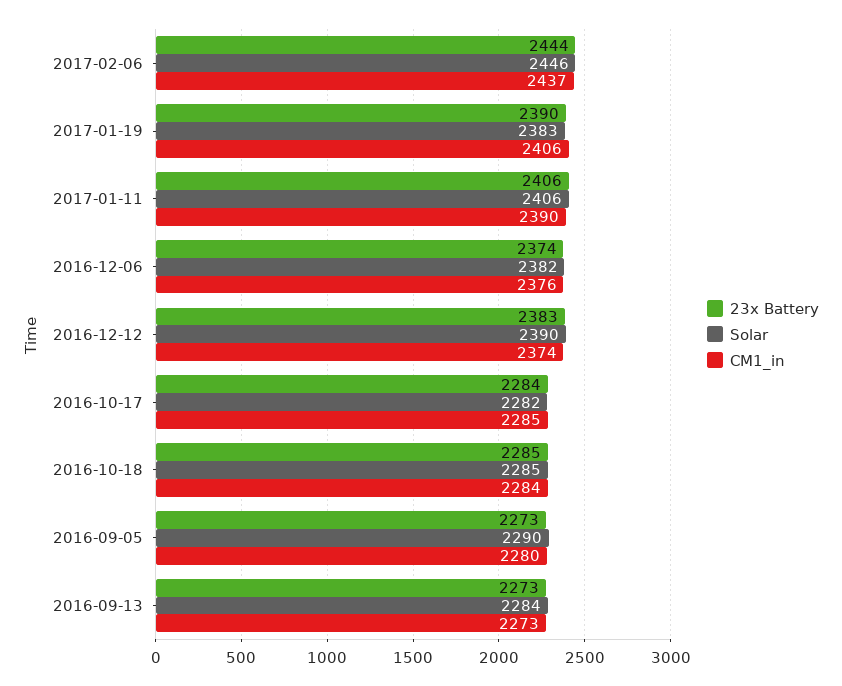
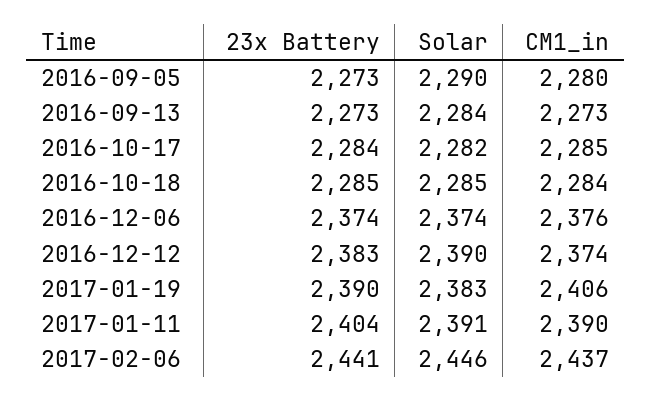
23x Battery, 2017-02-06: 2444 -> 2441
23x Battery, 2017-01-11: 2406 -> 2404
Solar, 2017-01-11: 2406 -> 2391
Solar, 2016-12-06: 2382 -> 2374

